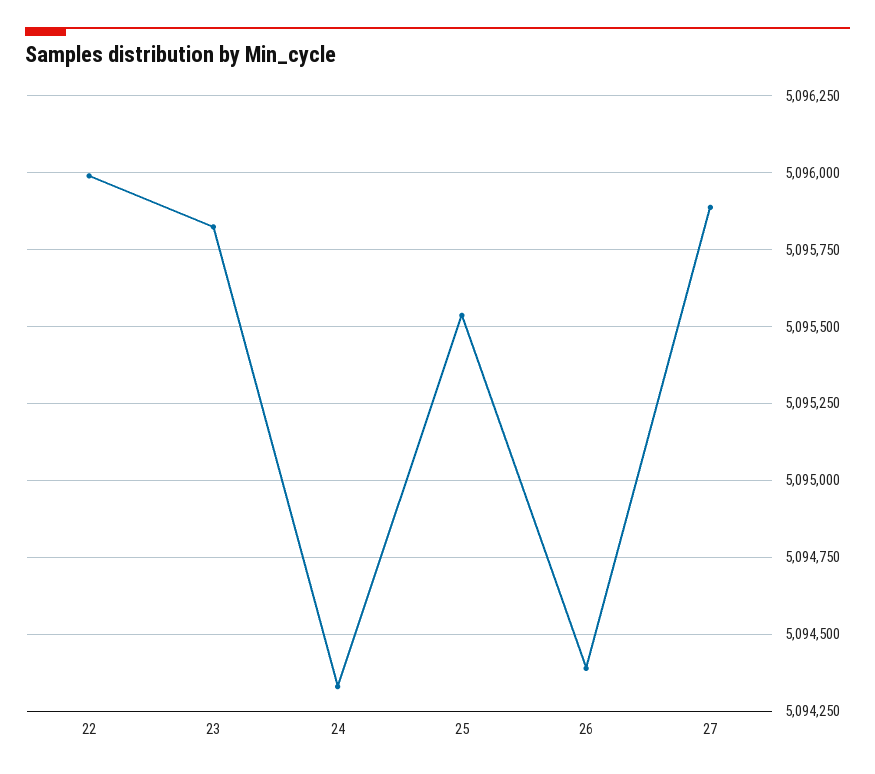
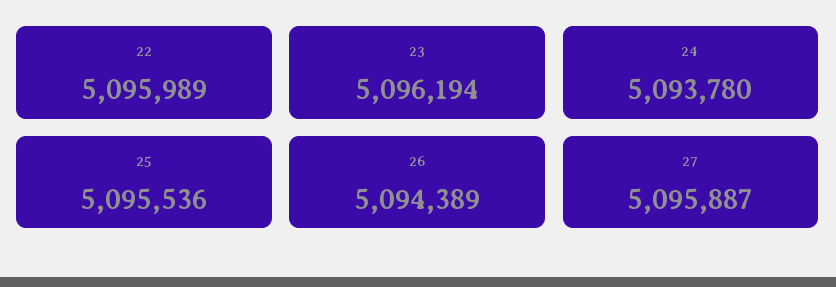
23: 5095825 -> 5096194
24: 5094325 -> 5093780

